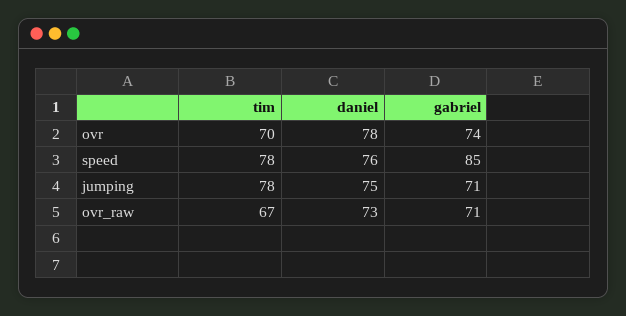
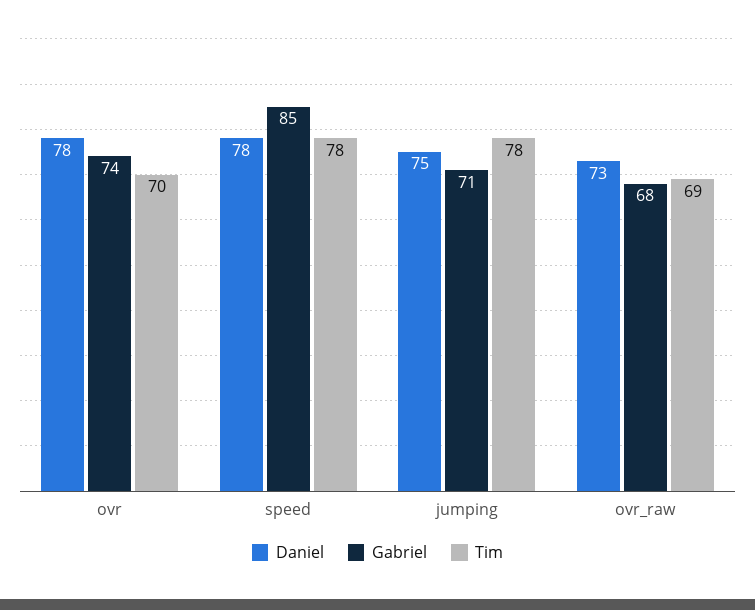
daniel, speed: 76 -> 78
tim, ovr_raw: 67 -> 69
gabriel, ovr_raw: 71 -> 68

